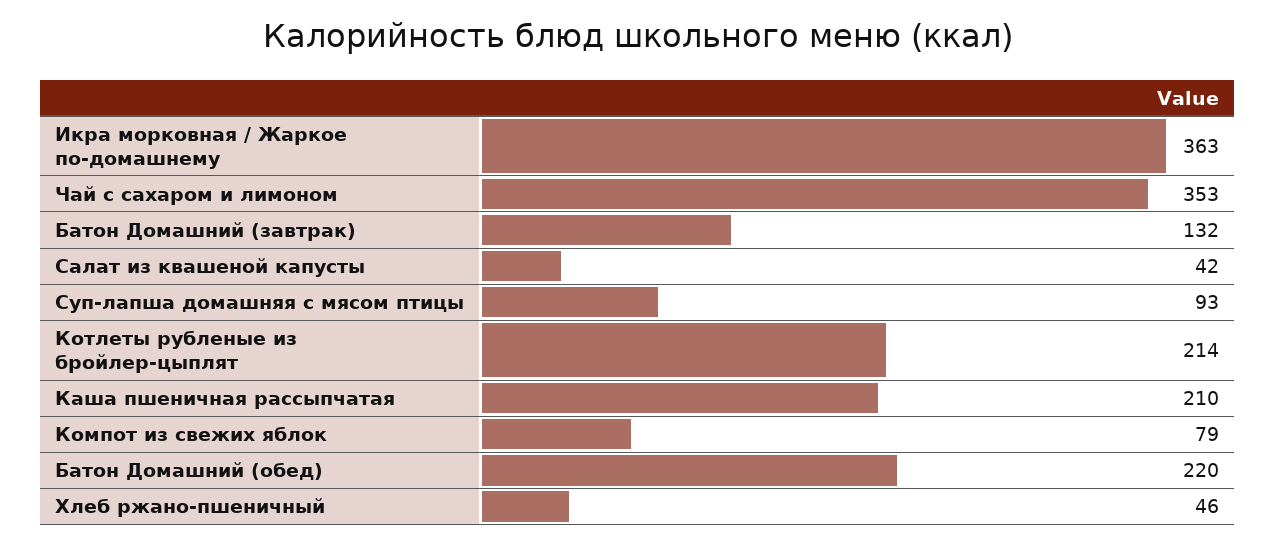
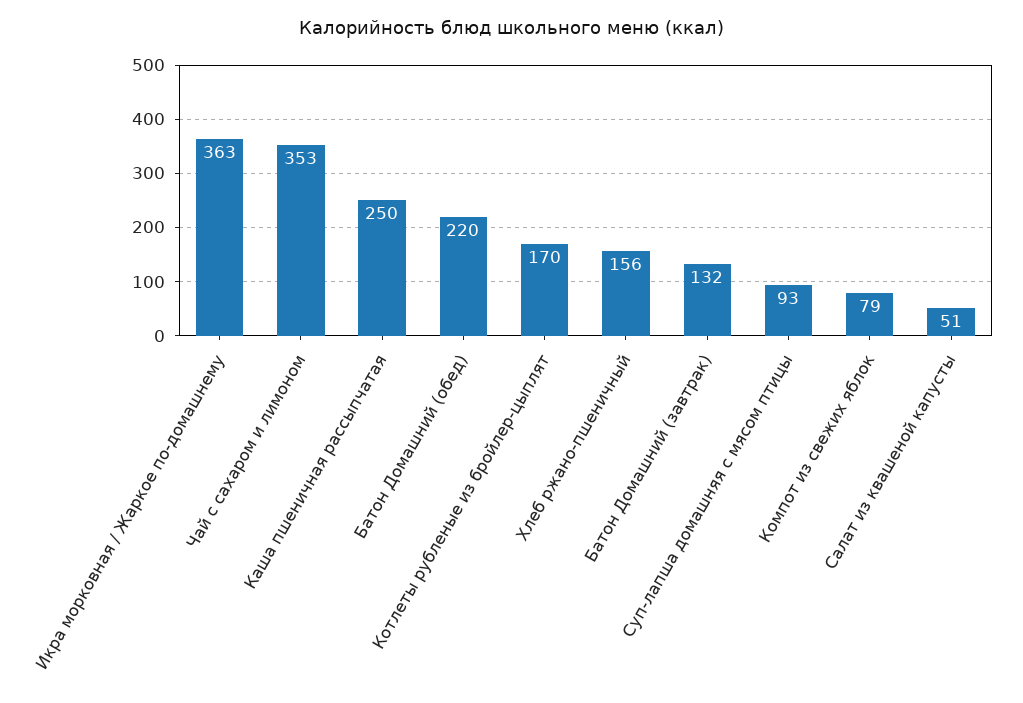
Салат из квашеной капусты: 42 -> 51
Котлеты рубленые из бройлер-цыплят: 214 -> 170
Каша пшеничная рассыпчатая: 210 -> 250
Хлеб ржано-пшеничный: 46 -> 156

